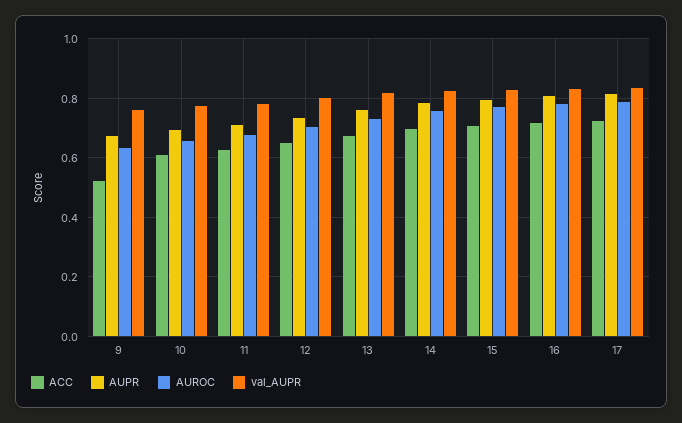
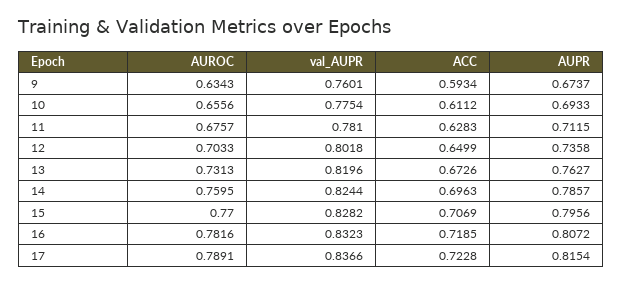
ACC, 9: 0.525 -> 0.5934

